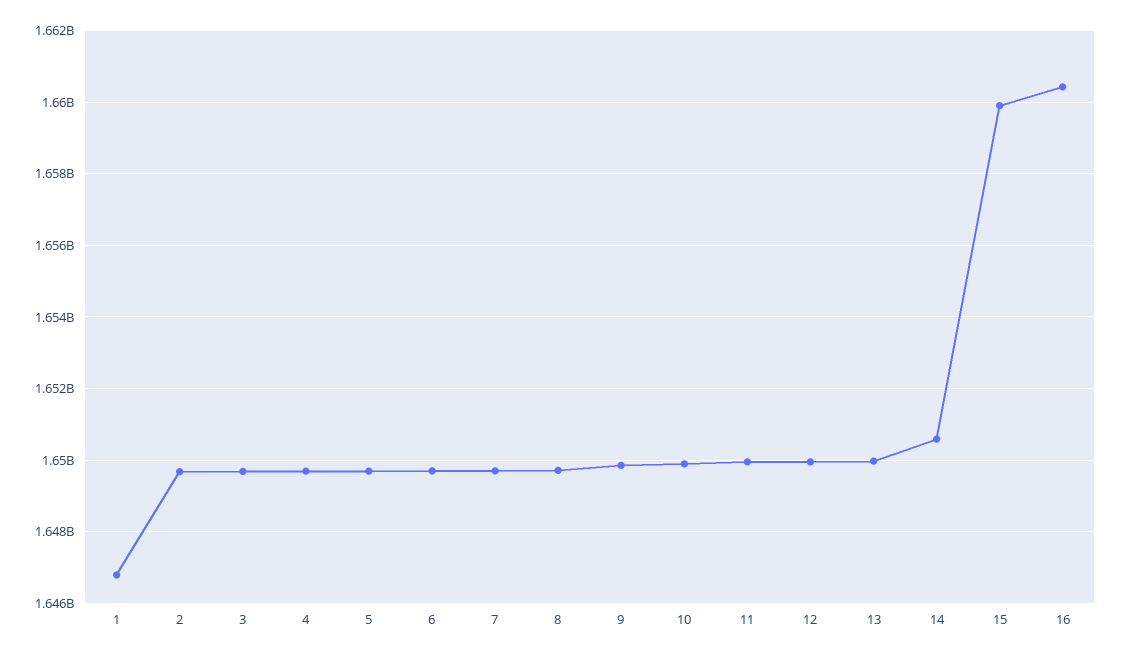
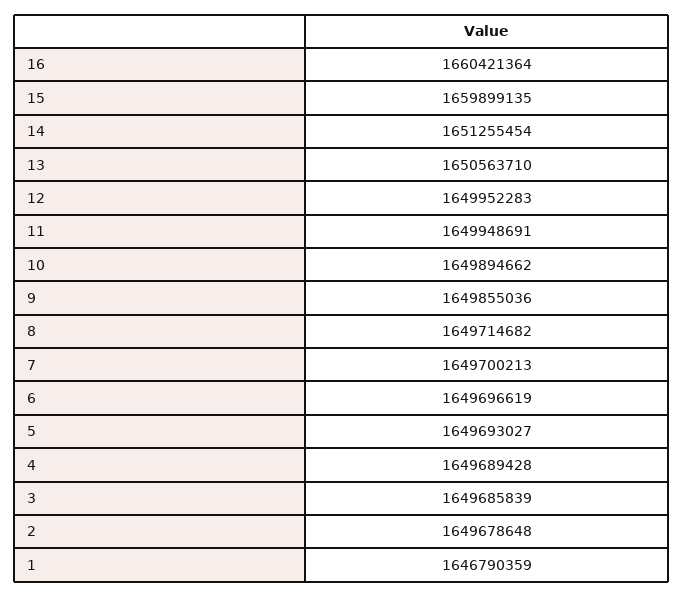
13: 1650000000 -> 1650563710
14: 1650600000 -> 1651255454

